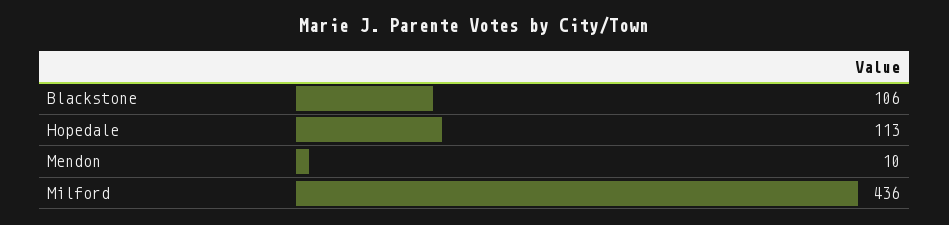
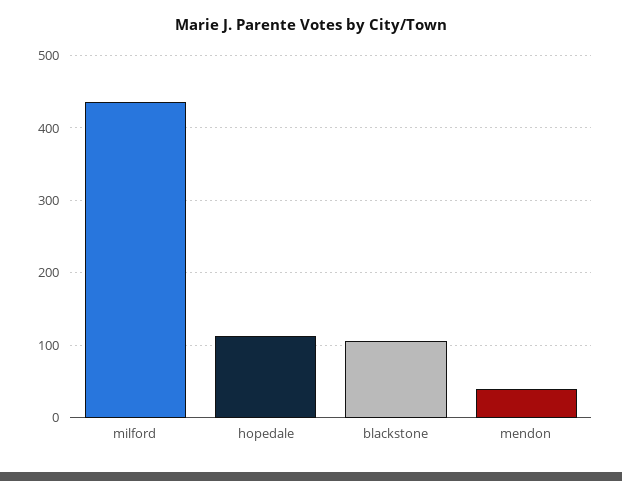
Mendon: 10 -> 40

